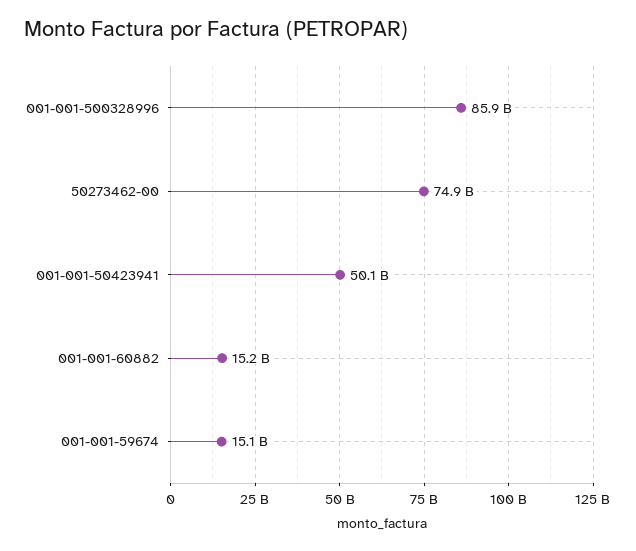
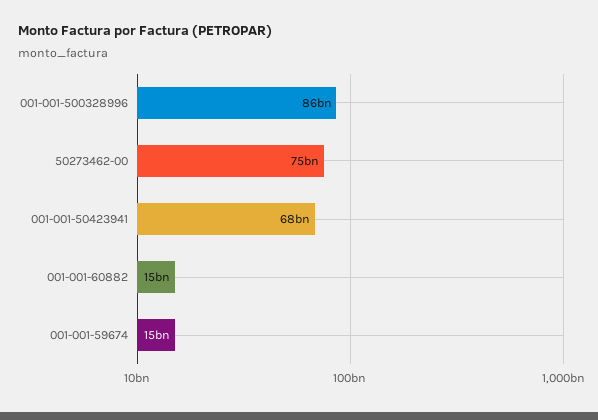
001-001-50423941: 50100000000 -> 68000000000

